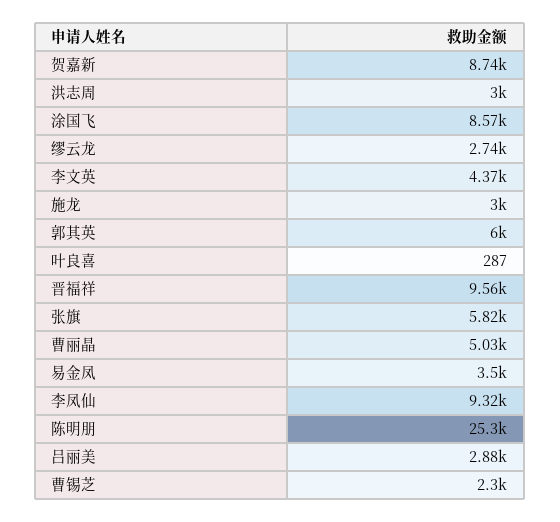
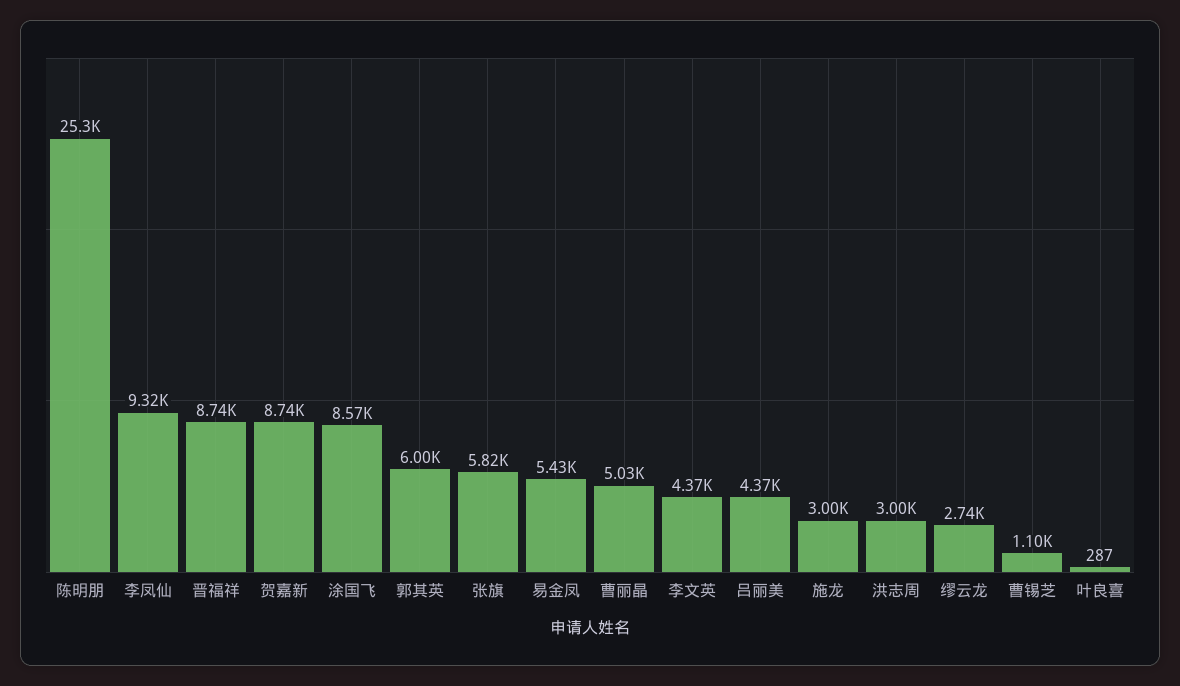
晋福祥: 9560 -> 8740
易金凤: 3500 -> 5430
吕丽美: 2880 -> 4370
曹锡芝: 2300 -> 1100

